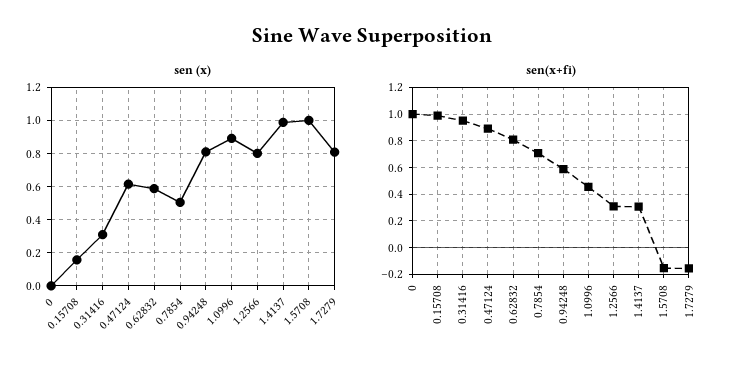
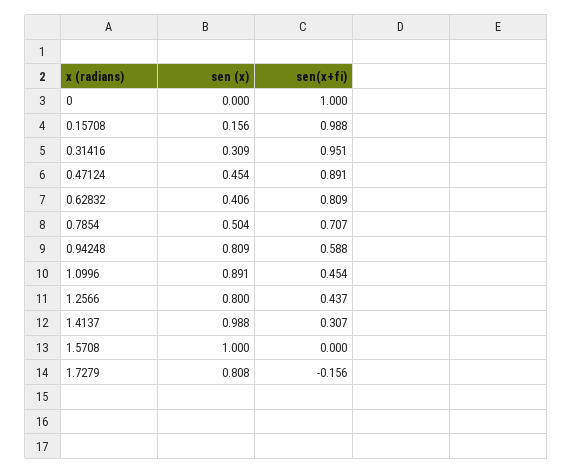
sen (x), 0.47124: 0.6 -> 0.454
sen (x), 0.62832: 0.6 -> 0.406
sen(x+fi), 1.2566: 0.3 -> 0.437
sen(x+fi), 1.5708: -0.15 -> 0

